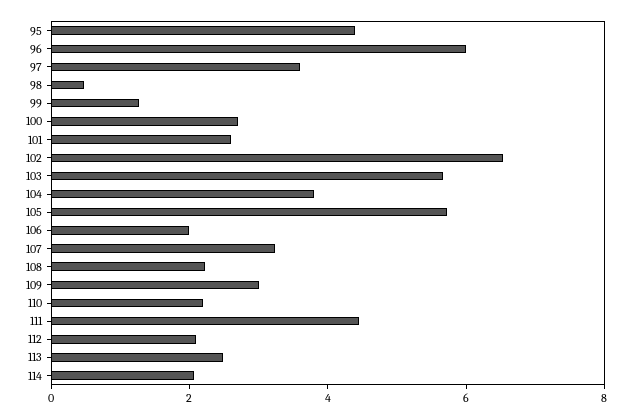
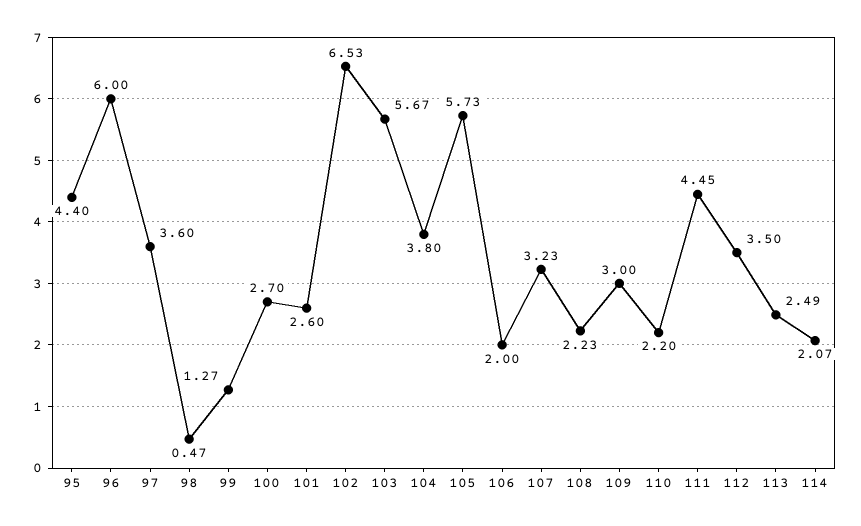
112: 2 -> 3.5

